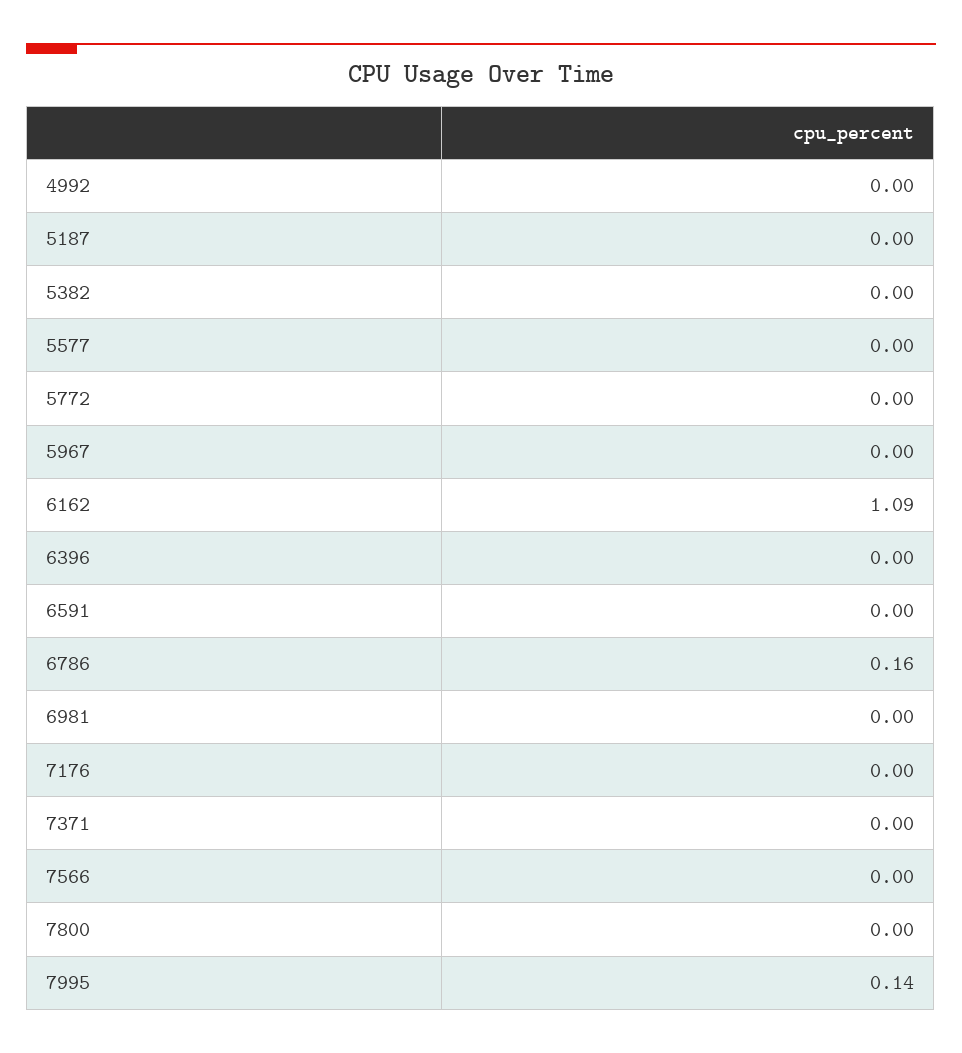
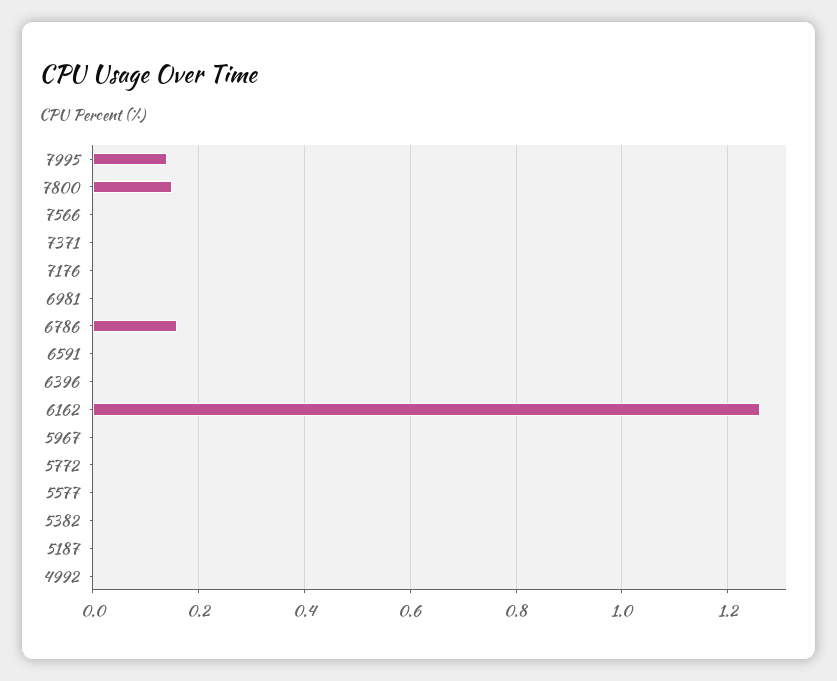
6162: 1.09 -> 1.25
7800: 0 -> 0.15

